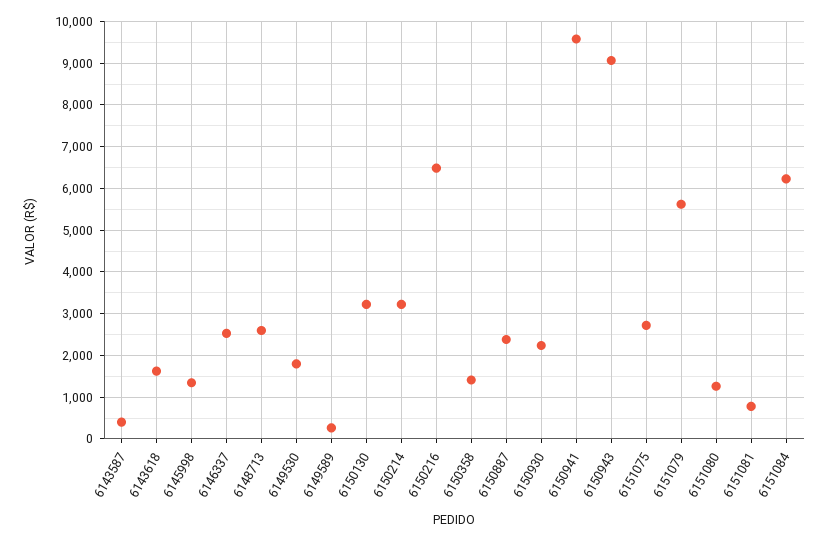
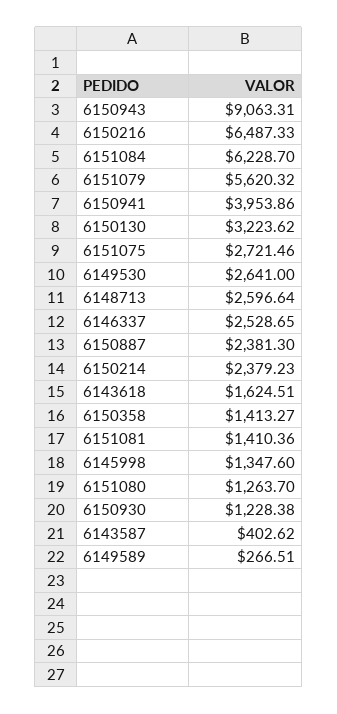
6149530: 1800 -> 2641
6150214: 3200 -> 2379.23
6150930: 2200 -> 1228.38
6150941: 9600 -> 3953.86
6151081: 800 -> 1410.36

